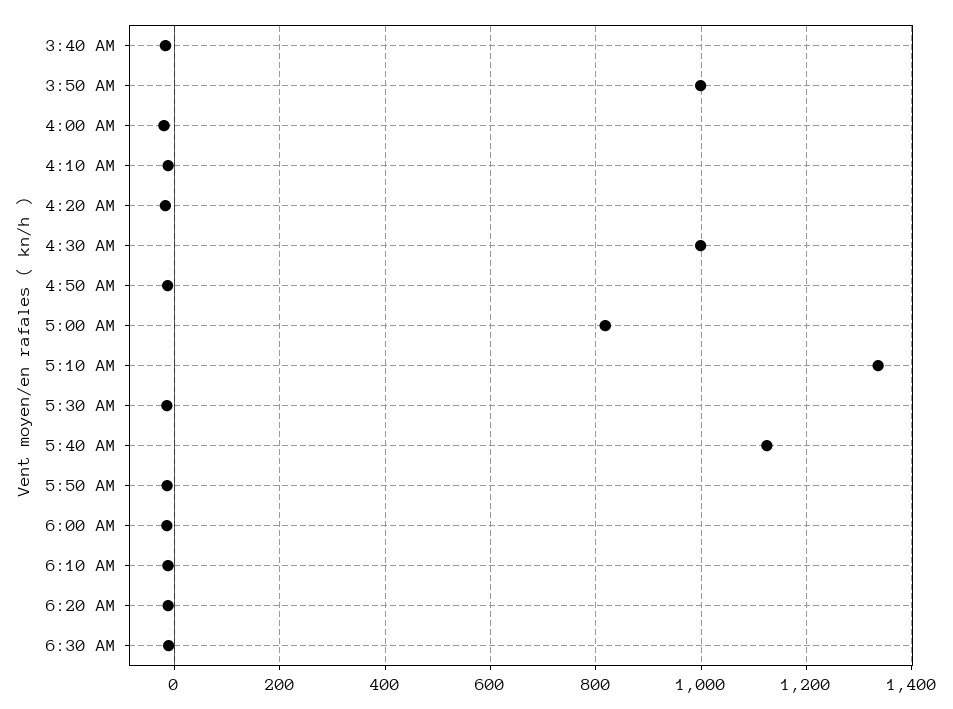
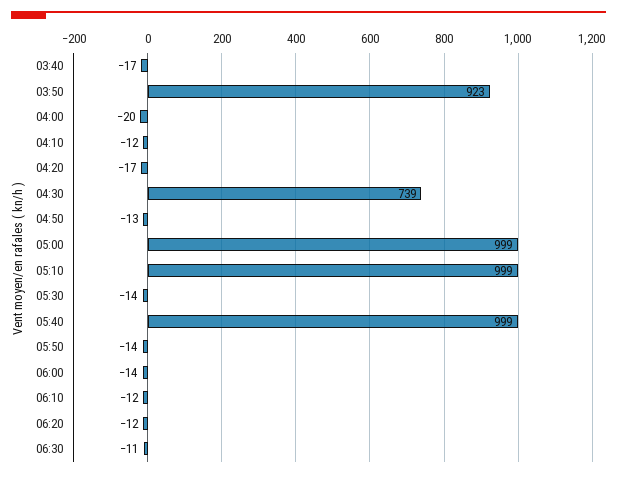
3:50 AM: 1000 -> 923
4:30 AM: 1000 -> 739
5:00 AM: 820 -> 999
5:10 AM: 1340 -> 999
5:40 AM: 1120 -> 999

